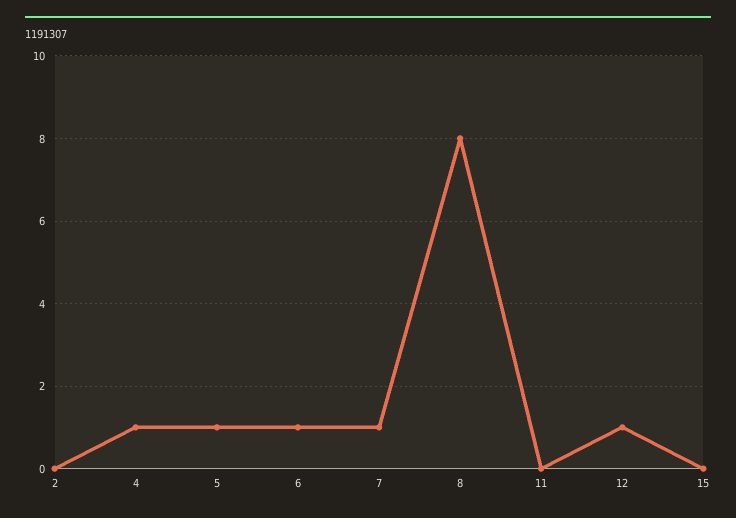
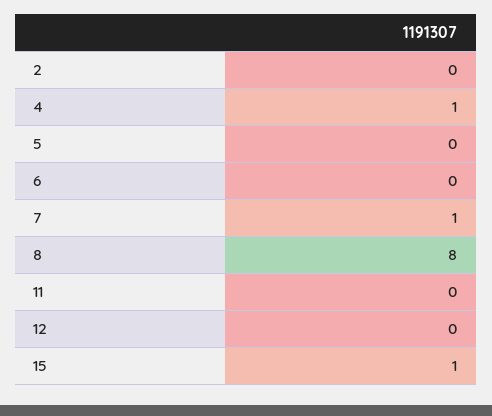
5: 1 -> 0
6: 1 -> 0
12: 1 -> 0
15: 0 -> 1

